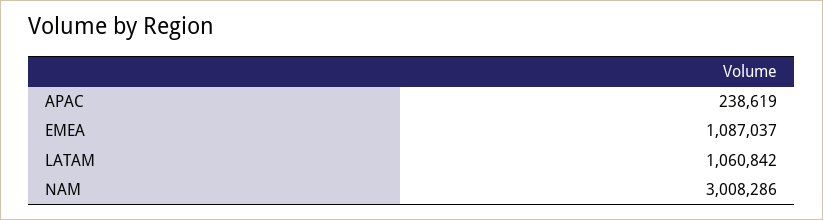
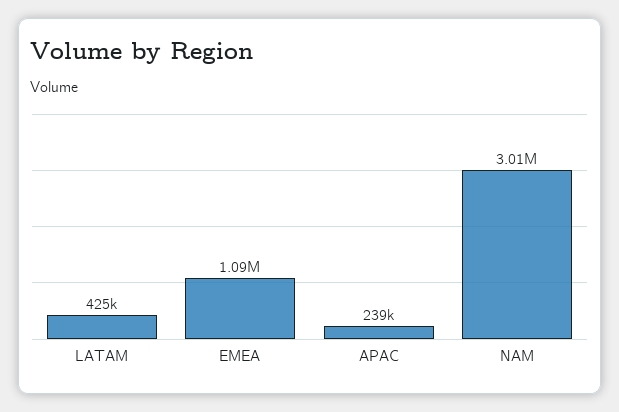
LATAM: 1060842 -> 425000

